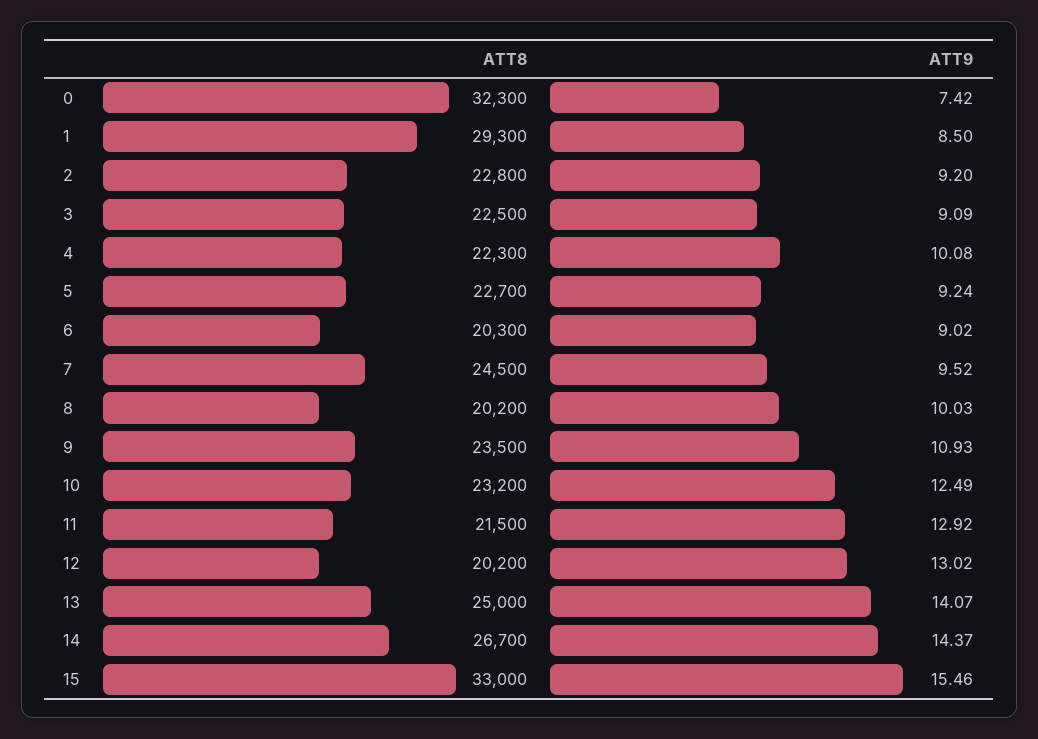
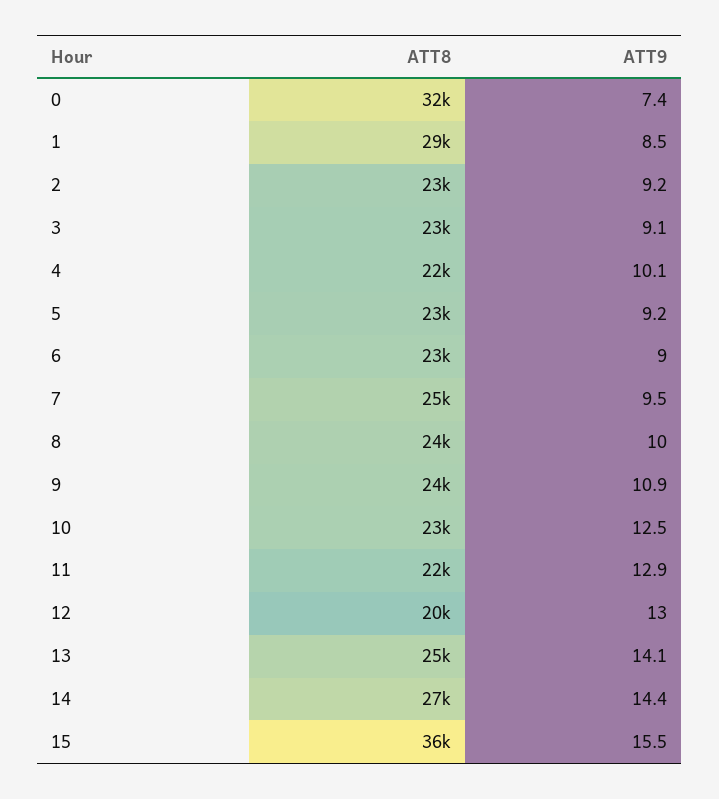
ATT8, 6: 20300 -> 23000
ATT8, 8: 20200 -> 24000
ATT8, 15: 33000 -> 36000

